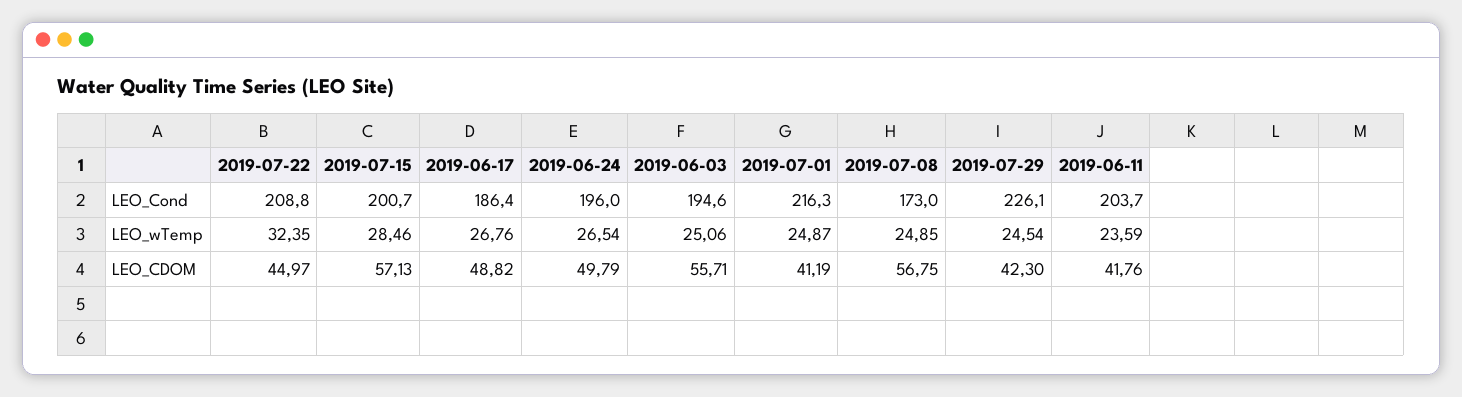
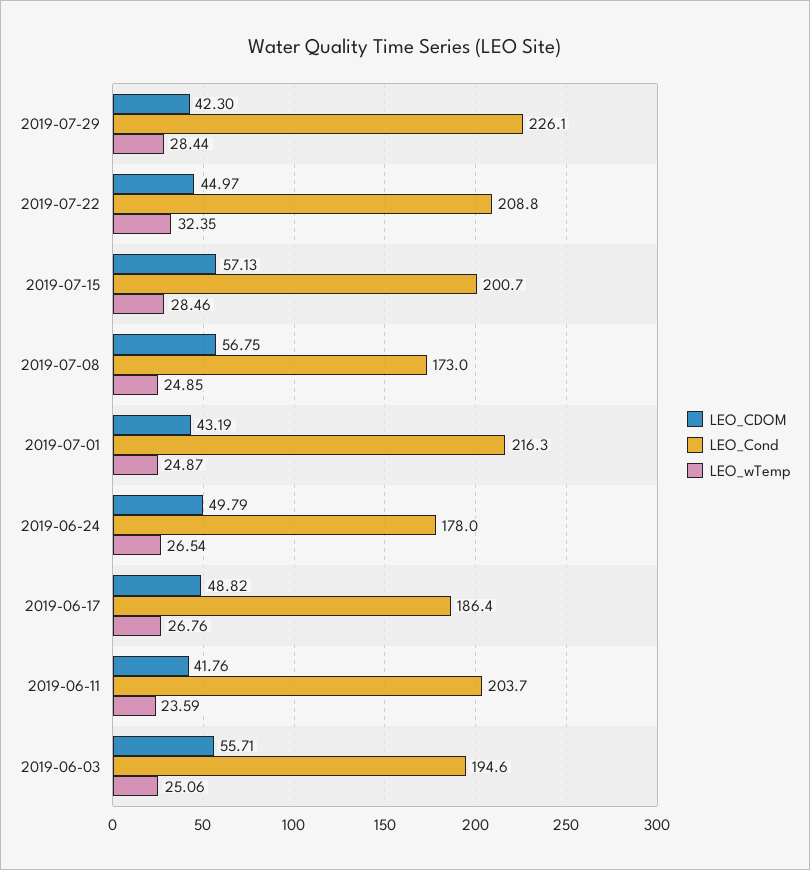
LEO_Cond, 2019-06-24: 196 -> 178
LEO_wTemp, 2019-07-29: 24.54 -> 28.44
LEO_CDOM, 2019-07-01: 41.19 -> 43.19

